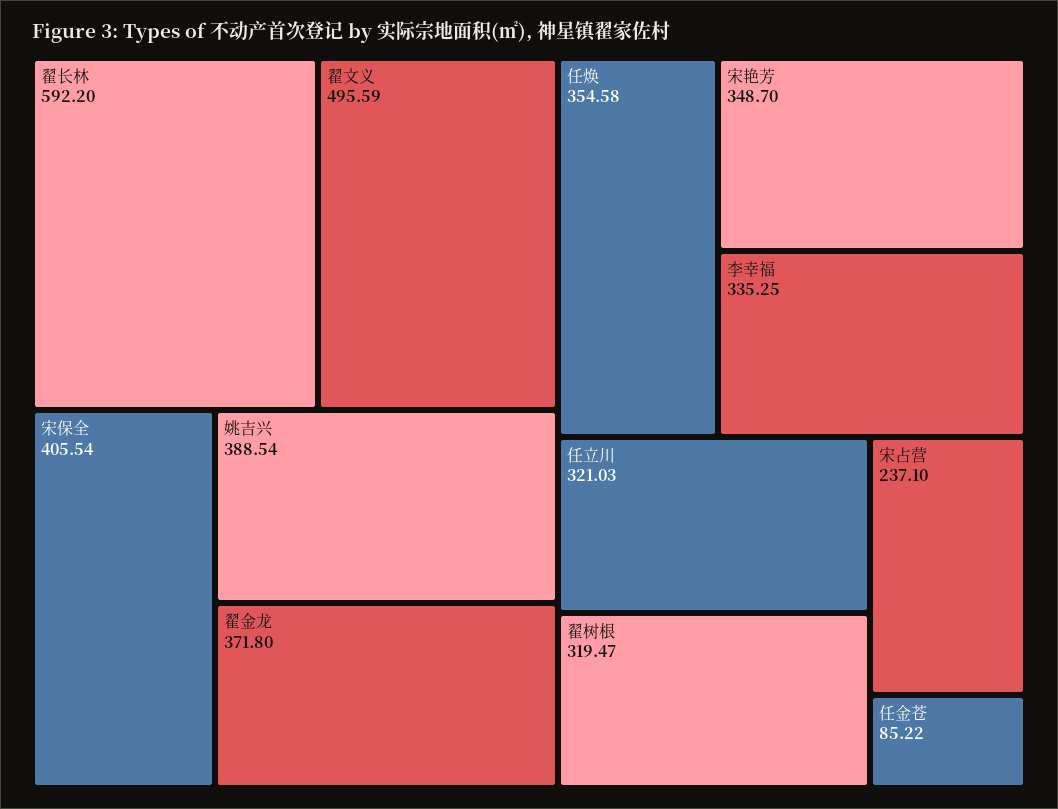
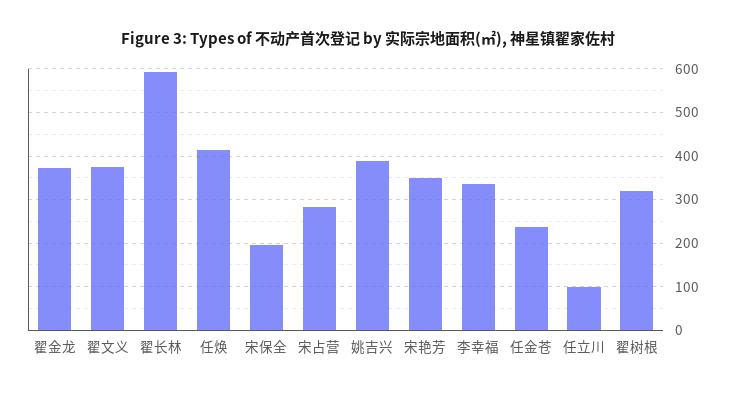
翟文义: 495.59 -> 380
宋保全: 405.54 -> 200
任焕: 354.58 -> 420
任立川: 321.03 -> 100
宋占营: 237.1 -> 280
任金苍: 85.22 -> 240

